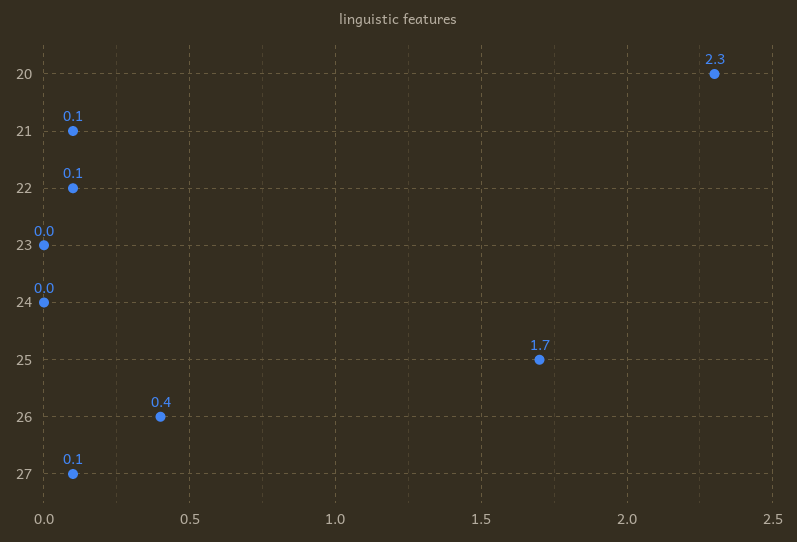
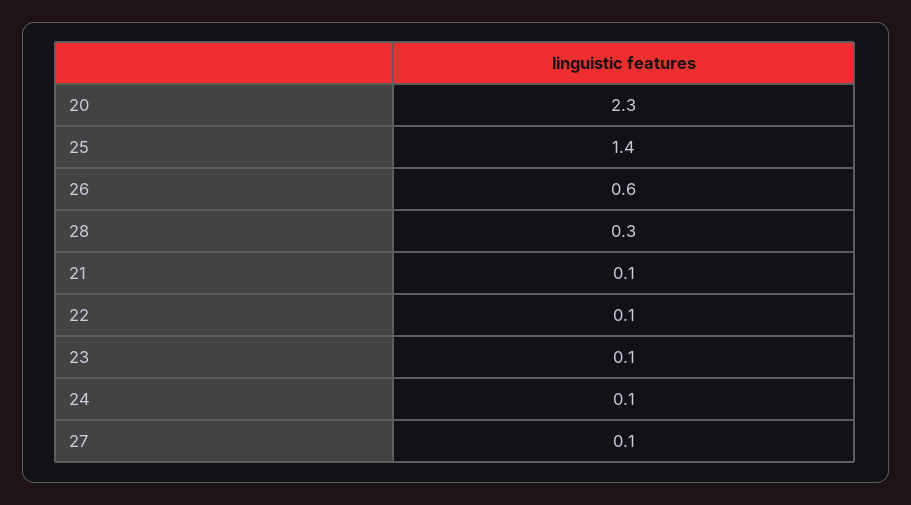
23: 0 -> 0.1
24: 0 -> 0.1
25: 1.7 -> 1.4
26: 0.4 -> 0.6
28: none -> 0.3

